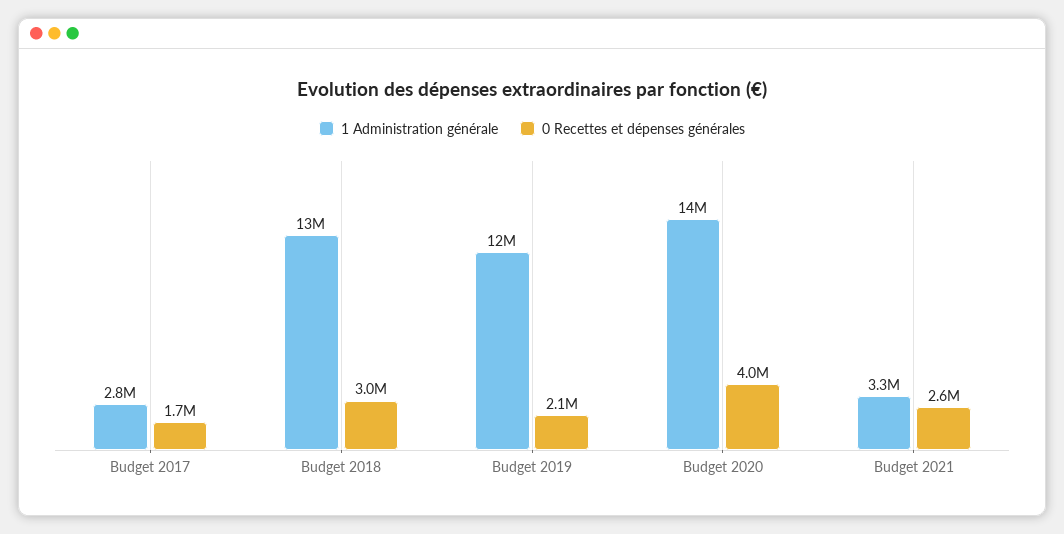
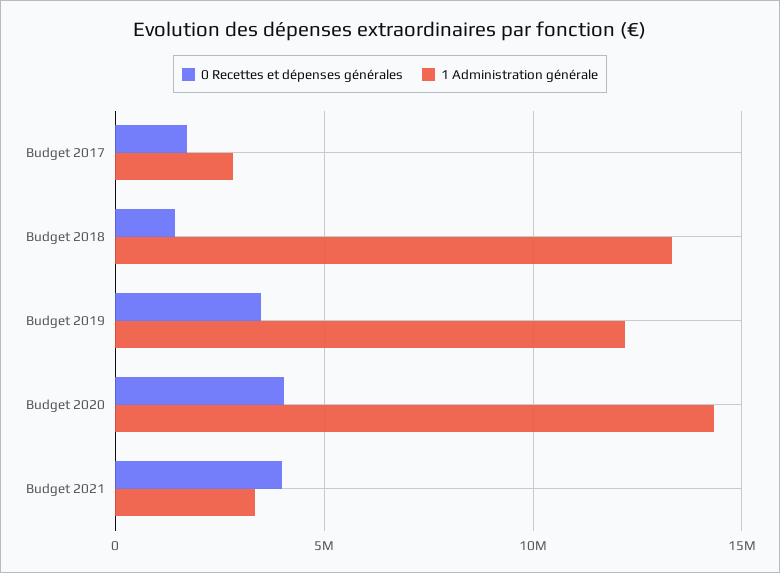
0 Recettes et dépenses générales, Budget 2018: 3000000 -> 1500000
0 Recettes et dépenses générales, Budget 2019: 2100000 -> 3500000
0 Recettes et dépenses générales, Budget 2021: 2600000 -> 4000000

